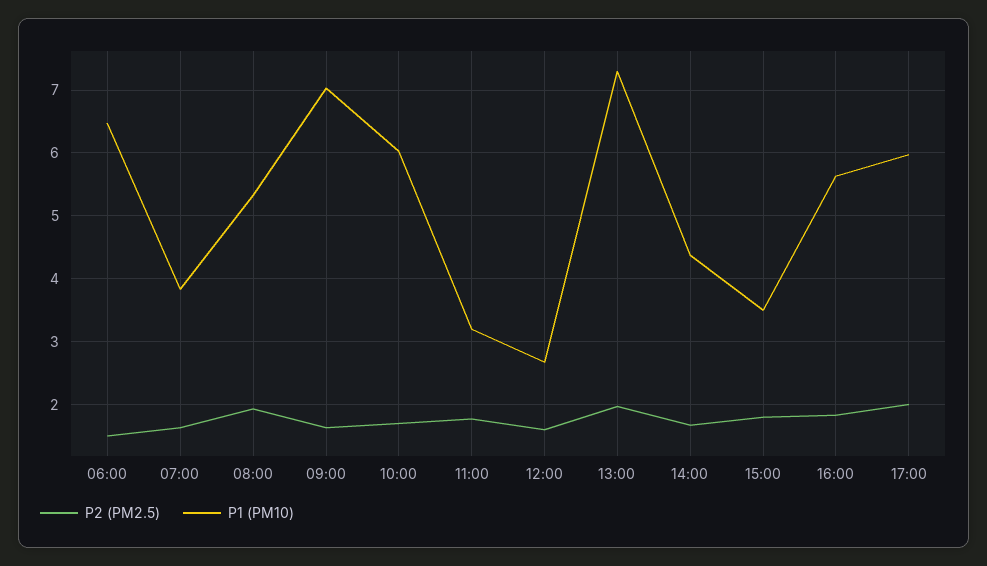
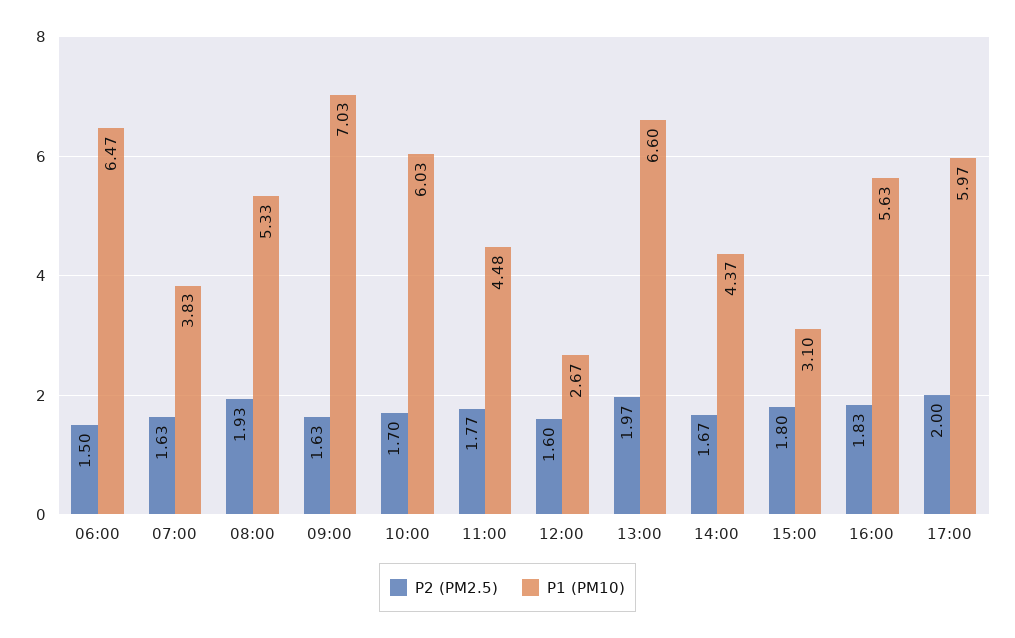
P1 (PM10), 11:00: 3.2 -> 4.48
P1 (PM10), 13:00: 7.3 -> 6.6
P1 (PM10), 15:00: 3.5 -> 3.1

